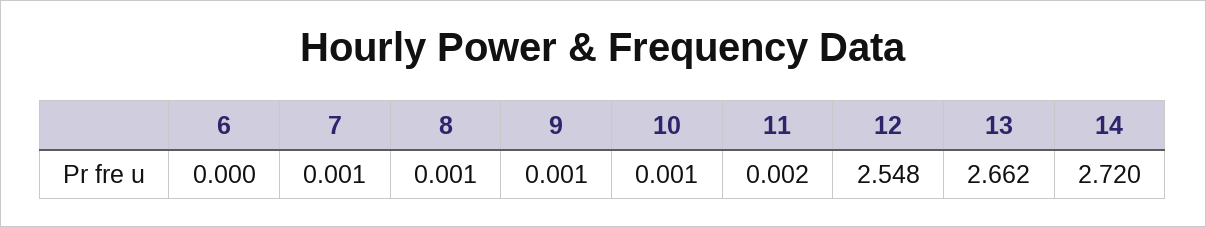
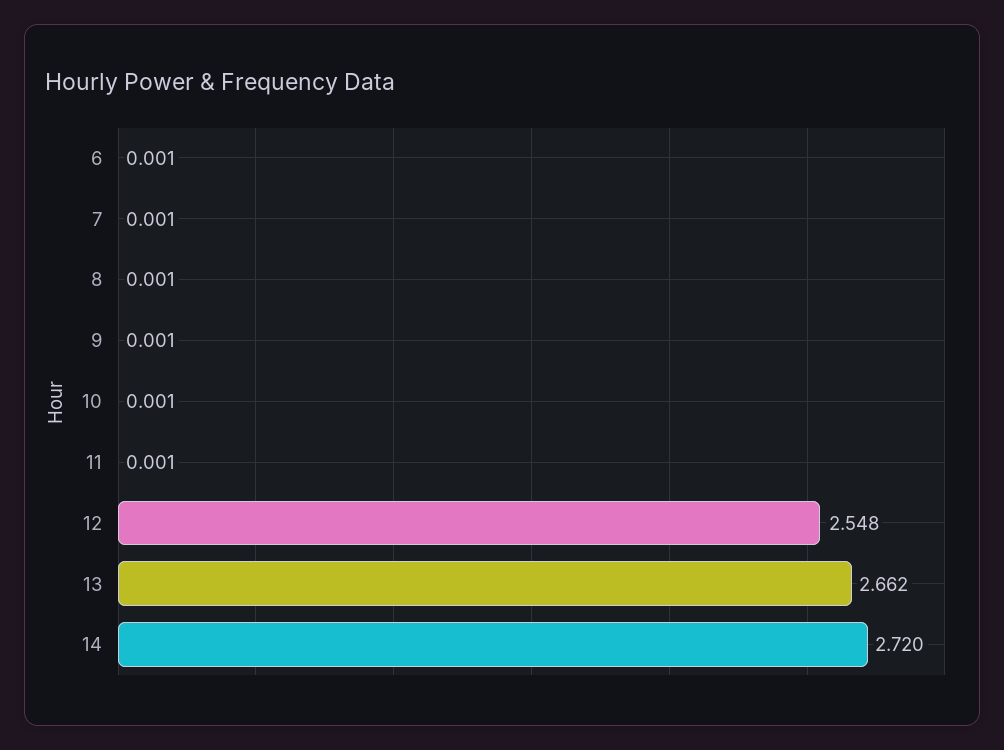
6: 0 -> 0.001
11: 0.002 -> 0.001

